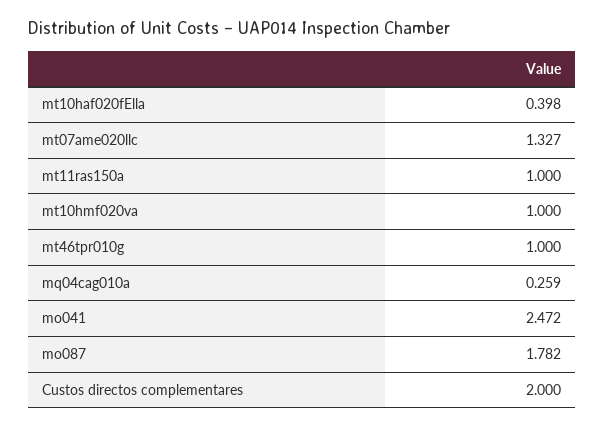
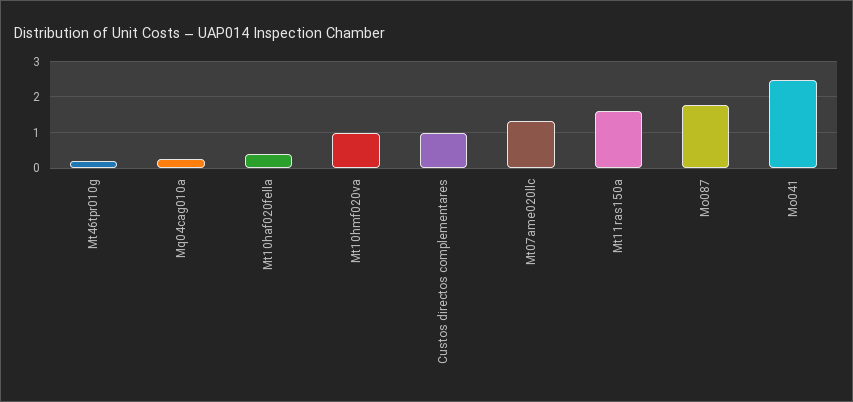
mt11ras150a: 1 -> 1.6
mt46tpr010g: 1 -> 0.2
Custos directos complementares: 2 -> 1

